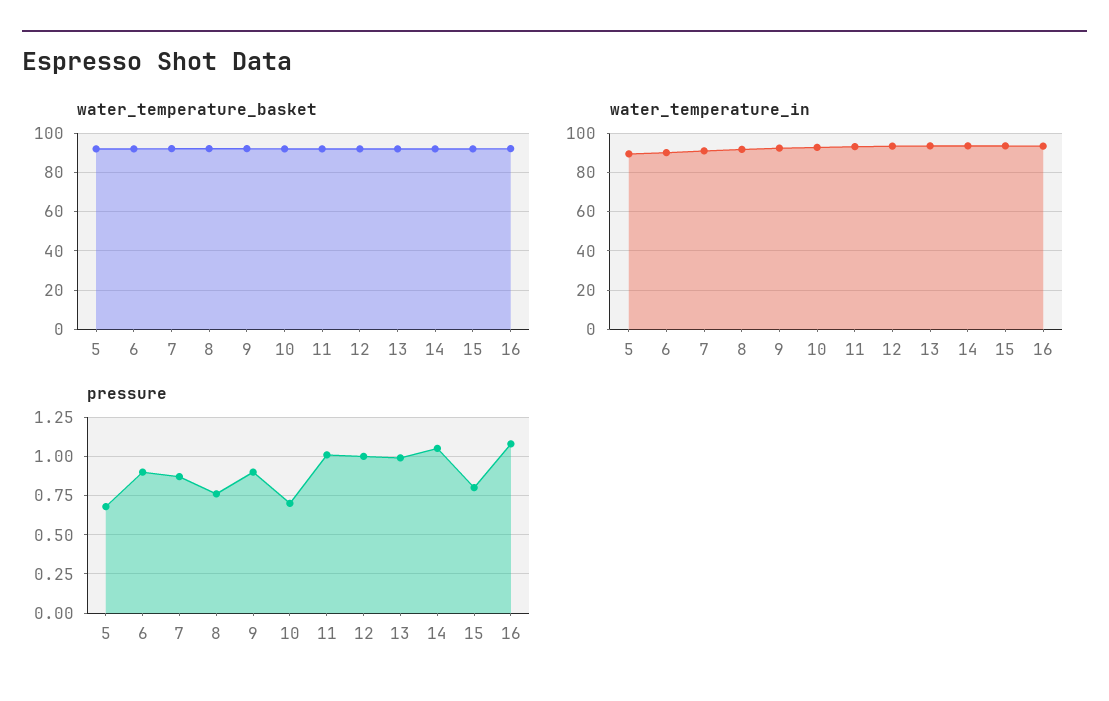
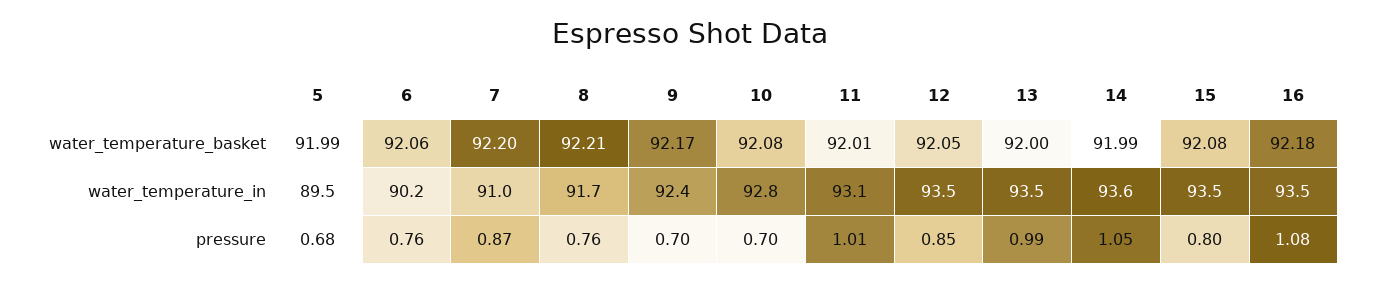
pressure, 6: 0.9 -> 0.76
pressure, 9: 0.9 -> 0.7
pressure, 12: 1 -> 0.85

